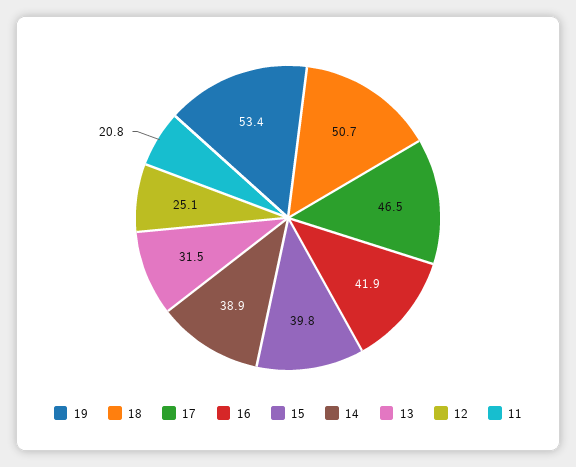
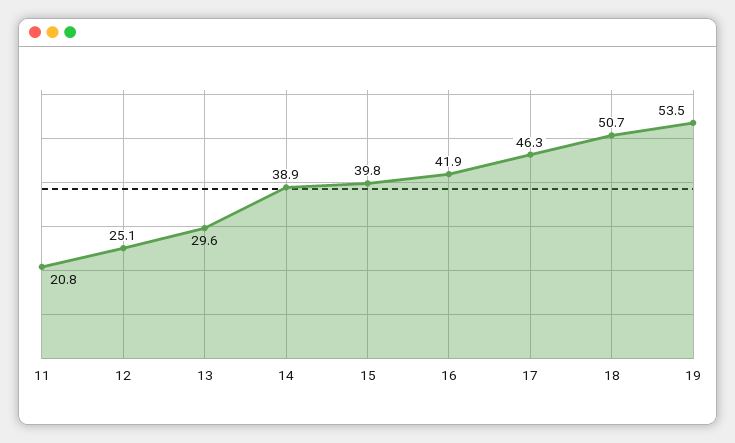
19: 53.4 -> 53.5
17: 46.5 -> 46.3
13: 31.5 -> 29.6

